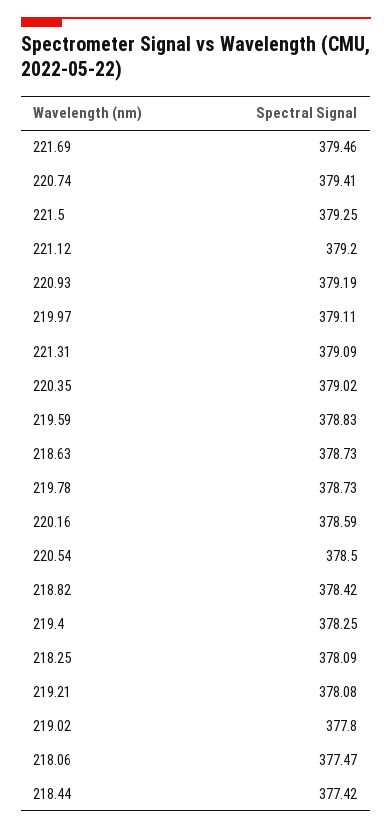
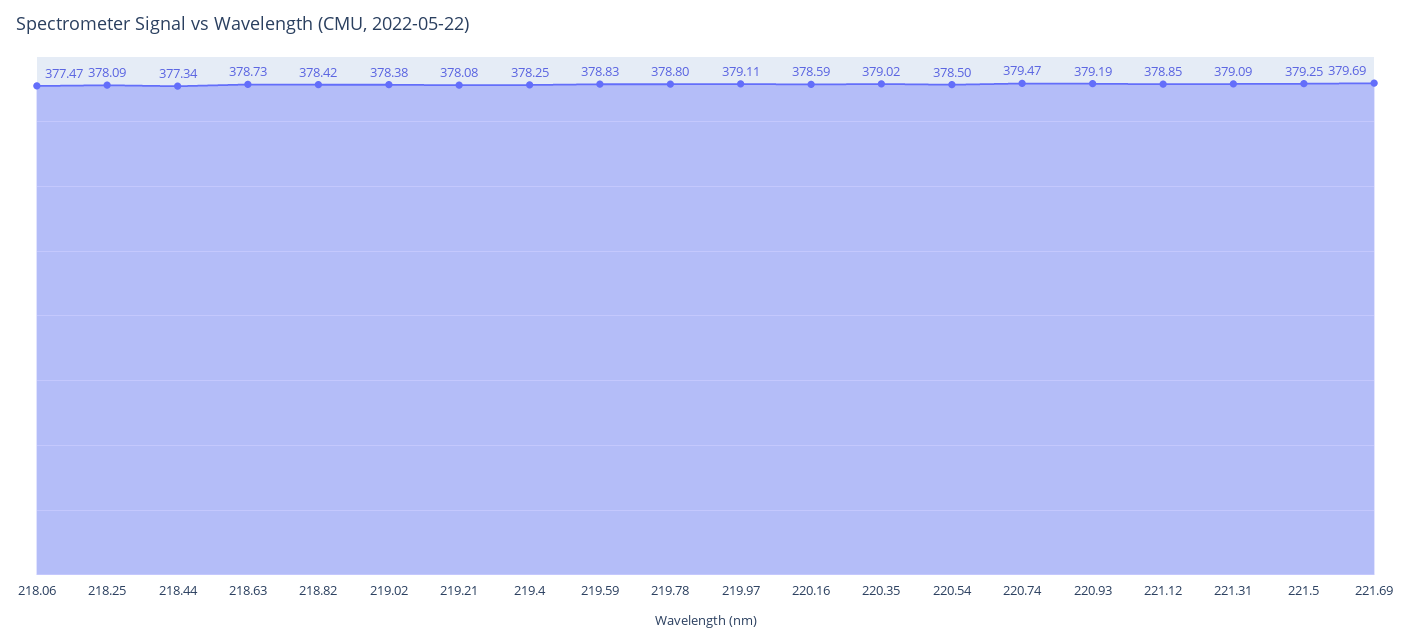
221.69: 379.46 -> 379.69
220.74: 379.41 -> 379.47
221.12: 379.2 -> 378.85
219.78: 378.73 -> 378.8
219.02: 377.8 -> 378.38
218.44: 377.42 -> 377.34

